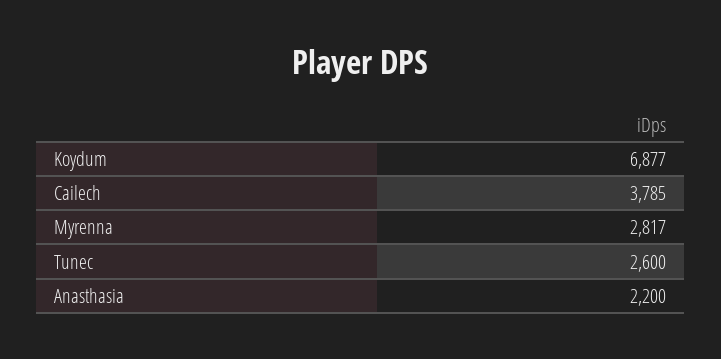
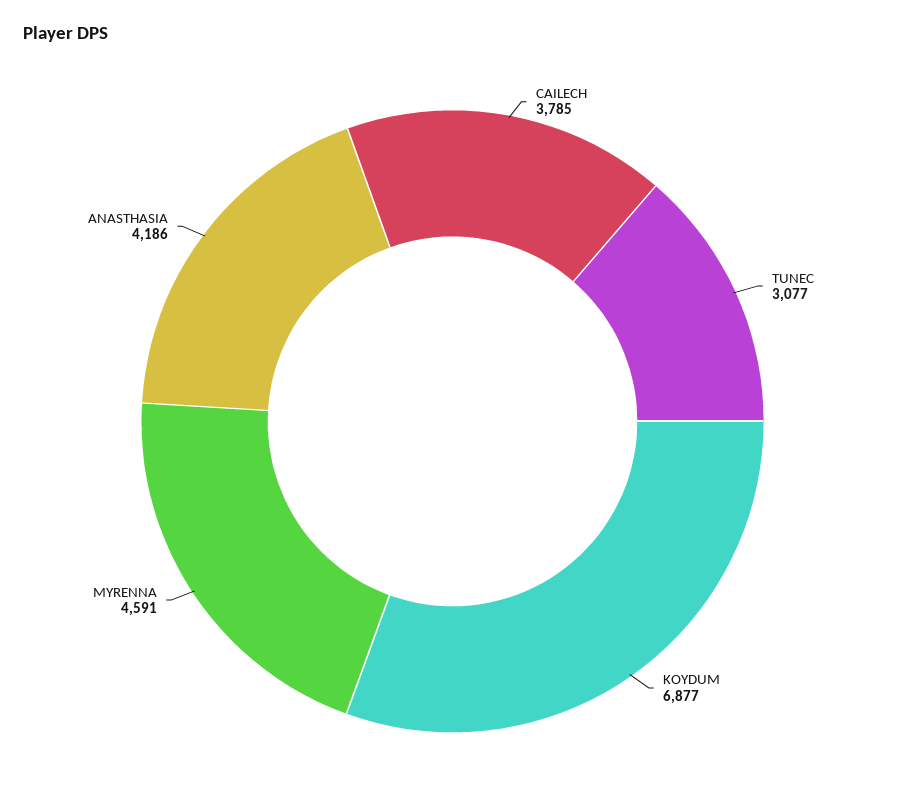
Myrenna: 2817 -> 4591
Tunec: 2600 -> 3077
Anasthasia: 2200 -> 4186

